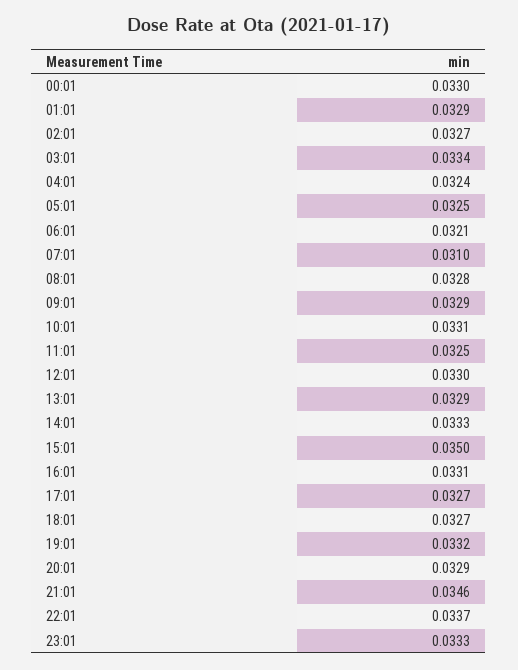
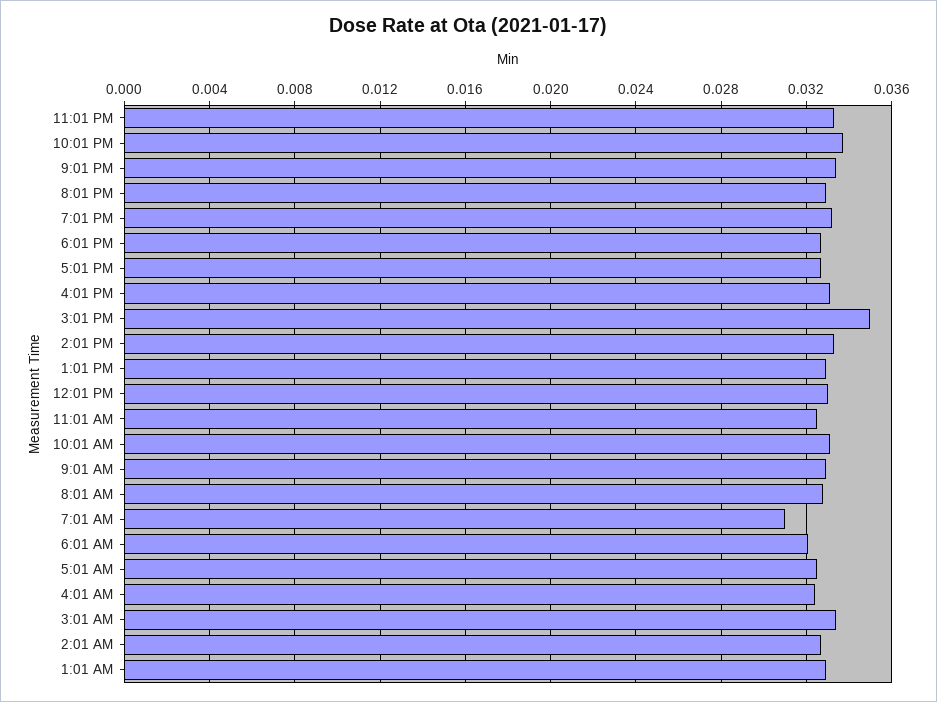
00:01: 0.033 -> none
21:01: 0.0346 -> 0.0335

